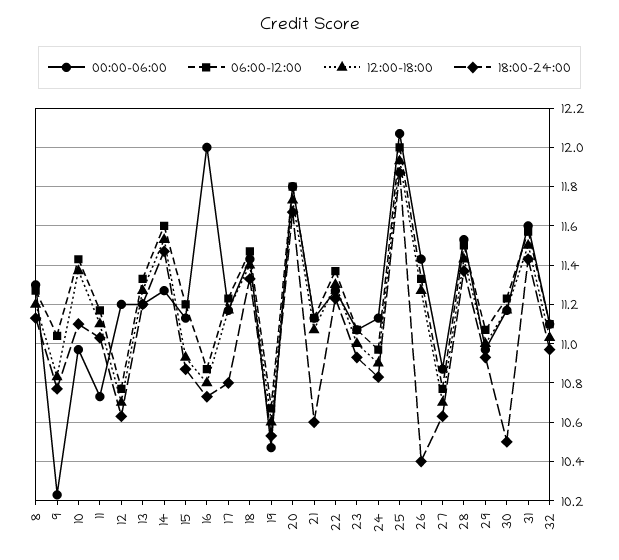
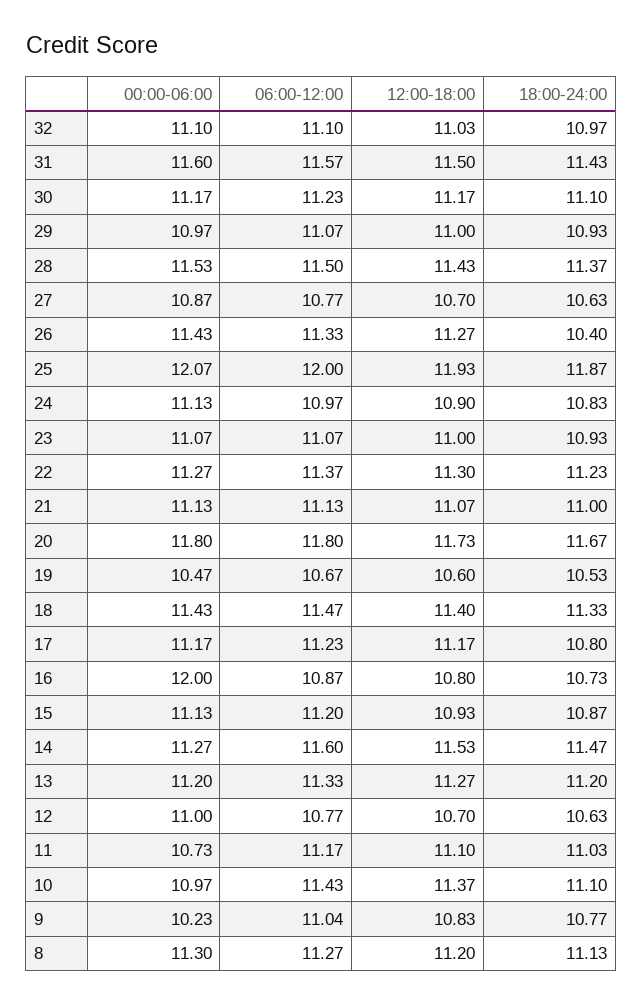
00:00-06:00, 12: 11.2 -> 11
18:00-24:00, 21: 10.6 -> 11
18:00-24:00, 30: 10.5 -> 11.1

